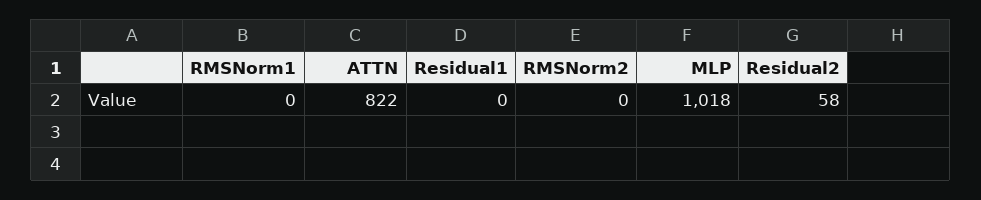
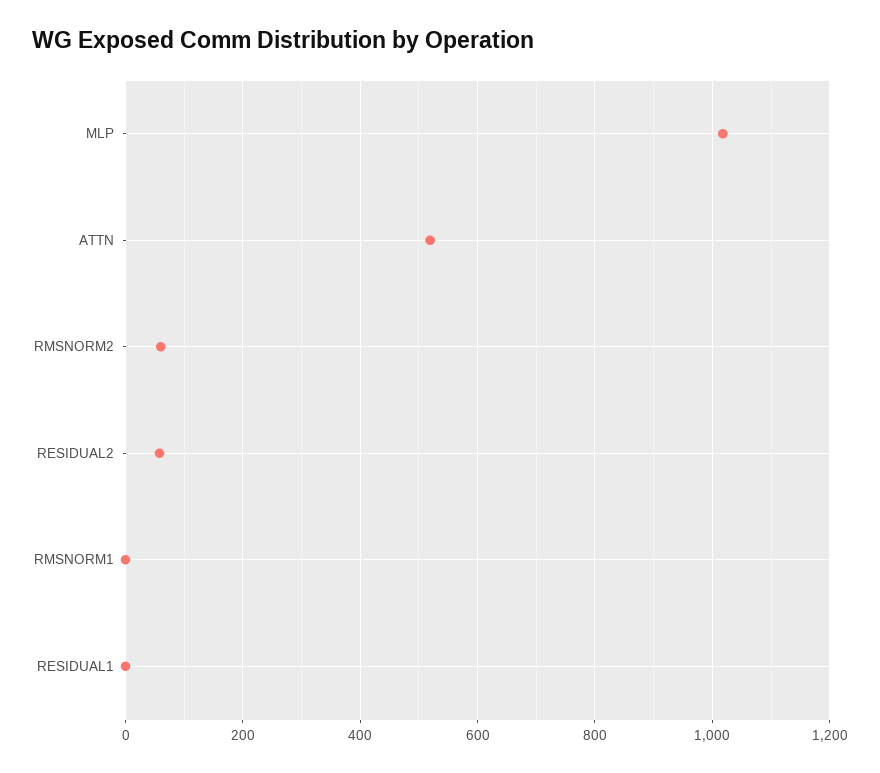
ATTN: 822 -> 520
RMSNorm2: 0 -> 60

